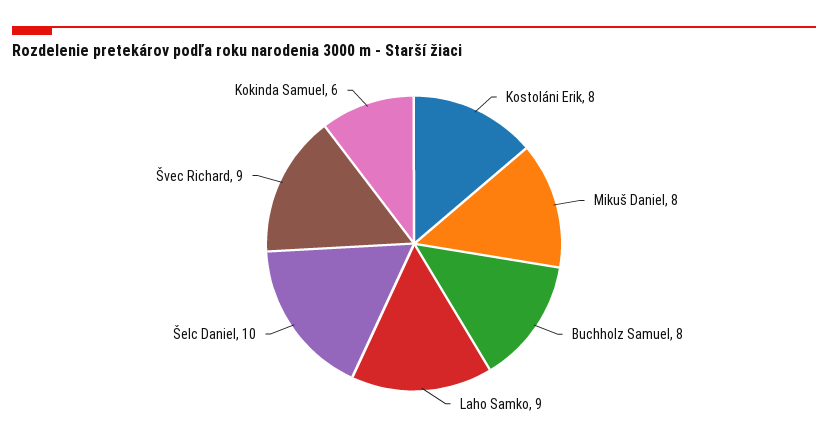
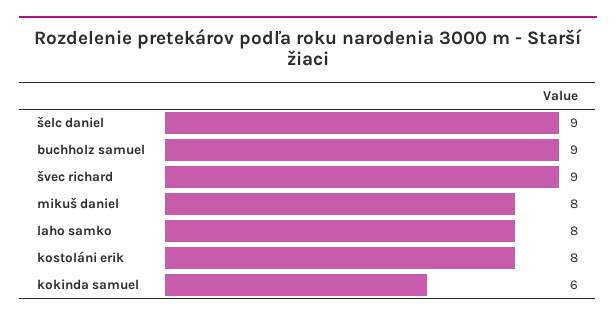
Buchholz Samuel: 8 -> 9
Laho Samko: 9 -> 8
Šelc Daniel: 10 -> 9

